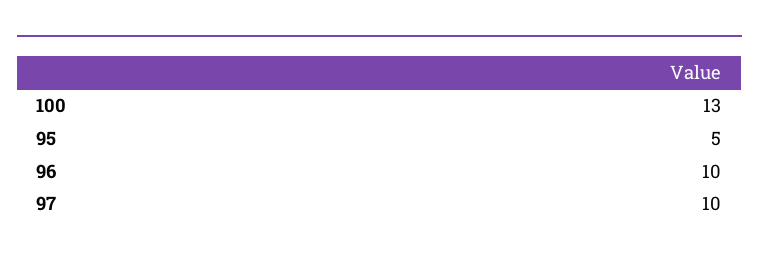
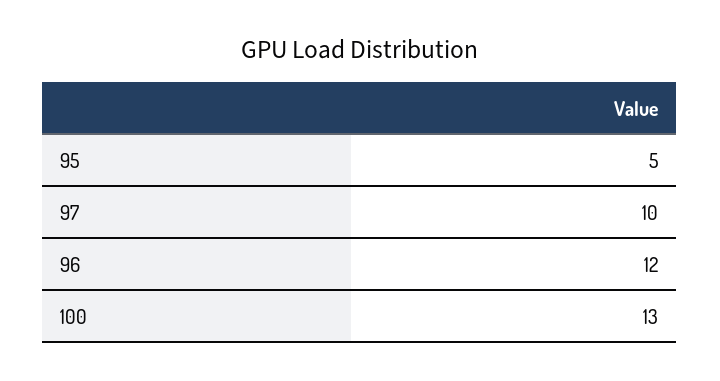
96: 10 -> 12

